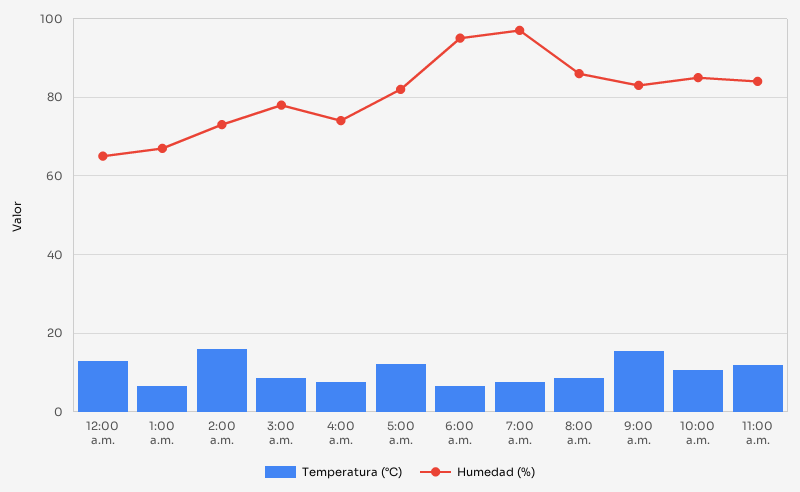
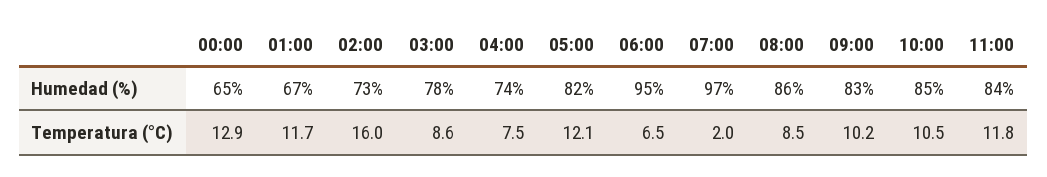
Temperatura (°C), 1:00 a.m.: 6 -> 11.7
Temperatura (°C), 7:00 a.m.: 8 -> 2
Temperatura (°C), 9:00 a.m.: 16 -> 10.2

